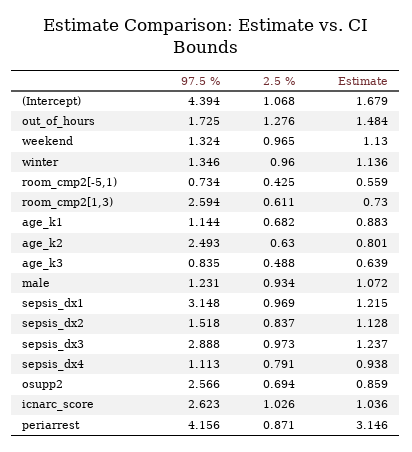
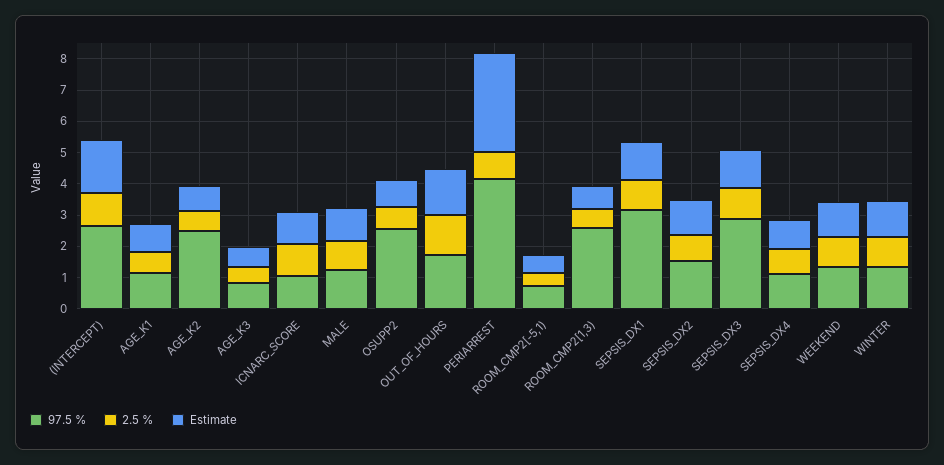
97.5 %, (Intercept): 4.394 -> 2.5
97.5 %, icnarc_score: 2.623 -> 1

